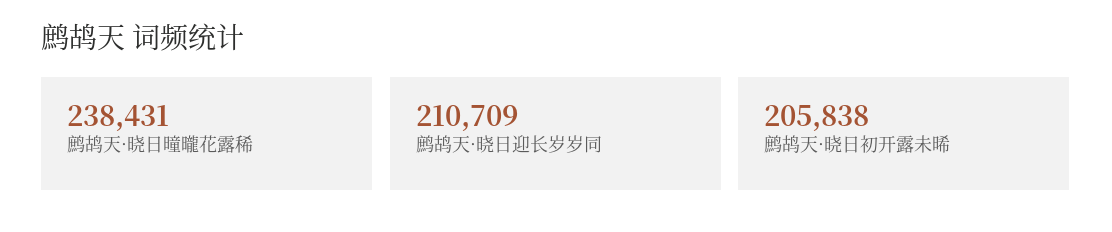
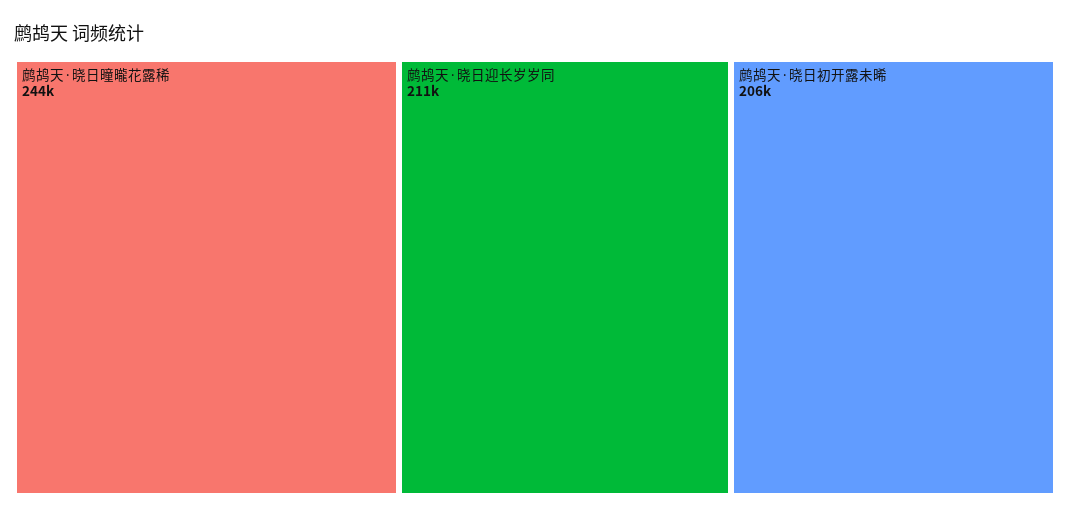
鹧鸪天·晓日曈曨花露稀: 238431 -> 244000

